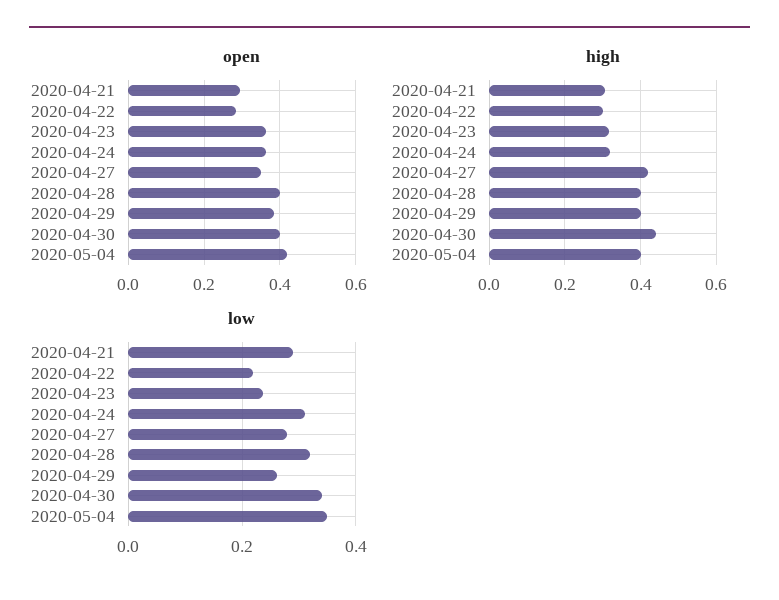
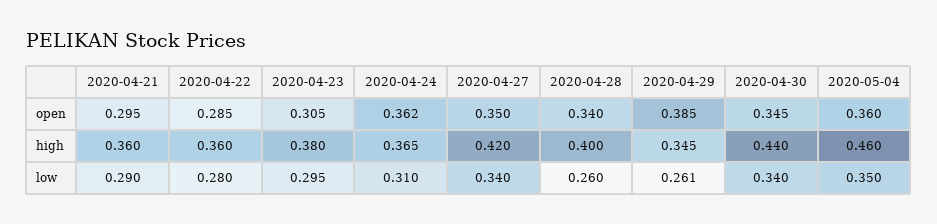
open, 2020-04-23: 0.36 -> 0.305
open, 2020-04-28: 0.4 -> 0.34
open, 2020-04-30: 0.4 -> 0.345
open, 2020-05-04: 0.42 -> 0.36
high, 2020-04-21: 0.3 -> 0.36
high, 2020-04-22: 0.3 -> 0.36
high, 2020-04-23: 0.32 -> 0.38
high, 2020-04-24: 0.32 -> 0.365
high, 2020-04-29: 0.4 -> 0.345
high, 2020-05-04: 0.4 -> 0.46
low, 2020-04-22: 0.22 -> 0.28
low, 2020-04-23: 0.24 -> 0.295
low, 2020-04-27: 0.28 -> 0.34
low, 2020-04-28: 0.32 -> 0.26

